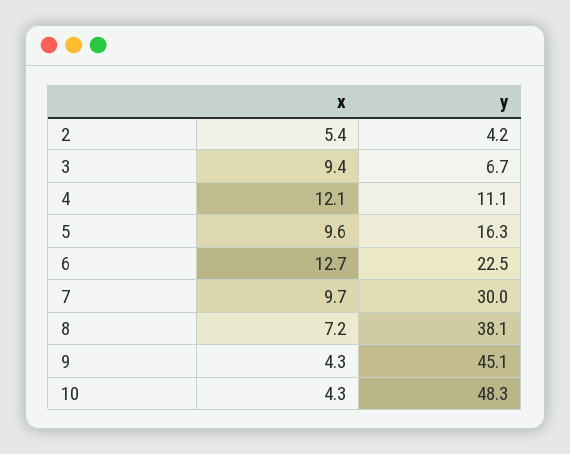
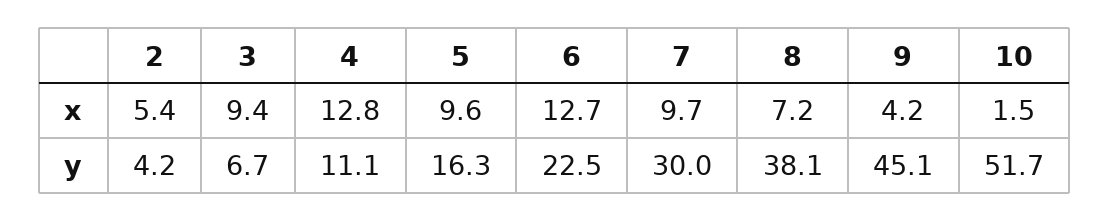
x, 4: 12.1 -> 12.8
x, 9: 4.3 -> 4.2
x, 10: 4.3 -> 1.5
y, 10: 48.3 -> 51.7

